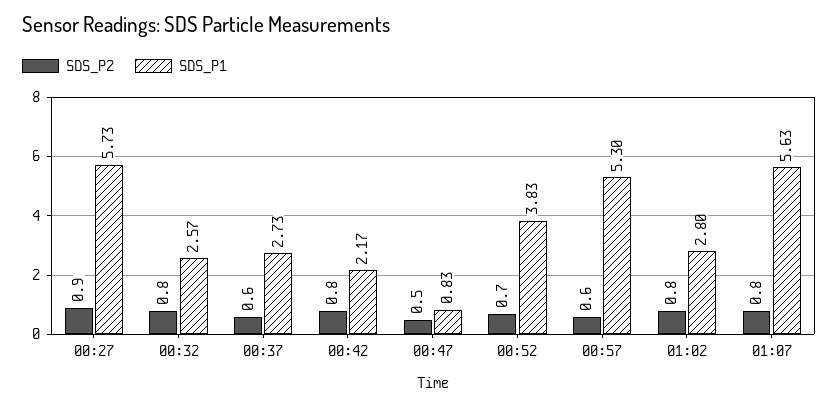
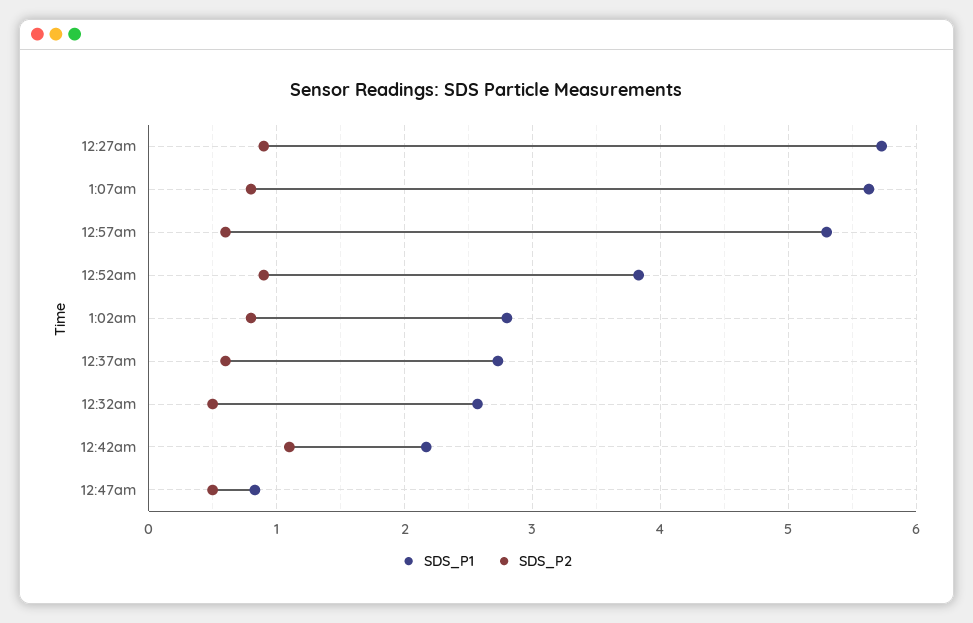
SDS_P2, 00:32: 0.8 -> 0.5
SDS_P2, 00:42: 0.8 -> 1.1
SDS_P2, 00:52: 0.7 -> 0.9

